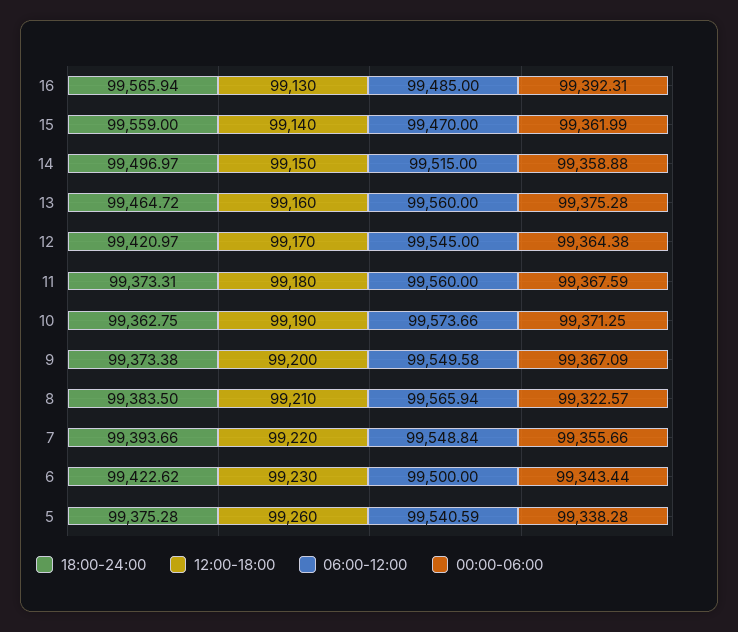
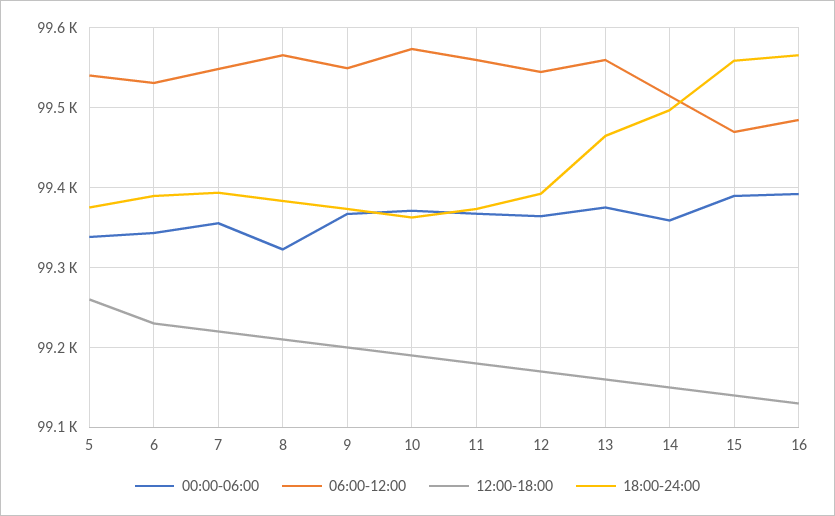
00:00-06:00, 15: 99361.99 -> 99390
18:00-24:00, 12: 99420.97 -> 99390
18:00-24:00, 6: 99422.62 -> 99390
06:00-12:00, 6: 99500 -> 99530

